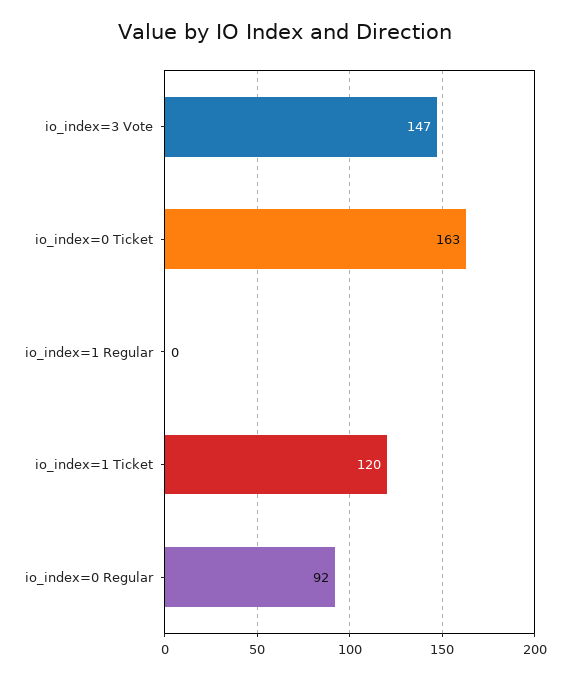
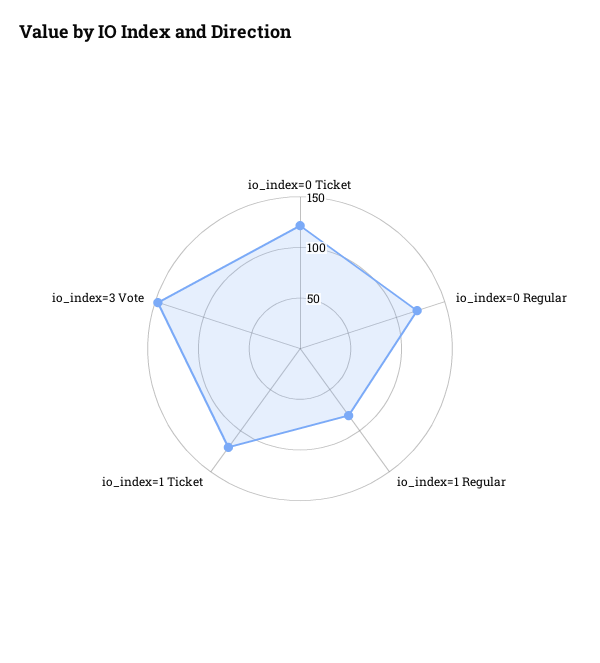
io_index=0 Ticket: 163 -> 120
io_index=1 Regular: 0 -> 80
io_index=0 Regular: 92 -> 120

